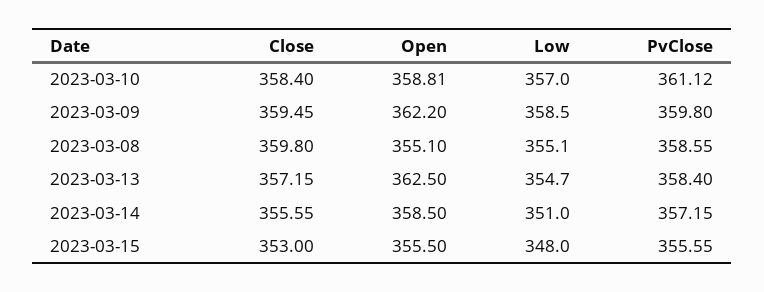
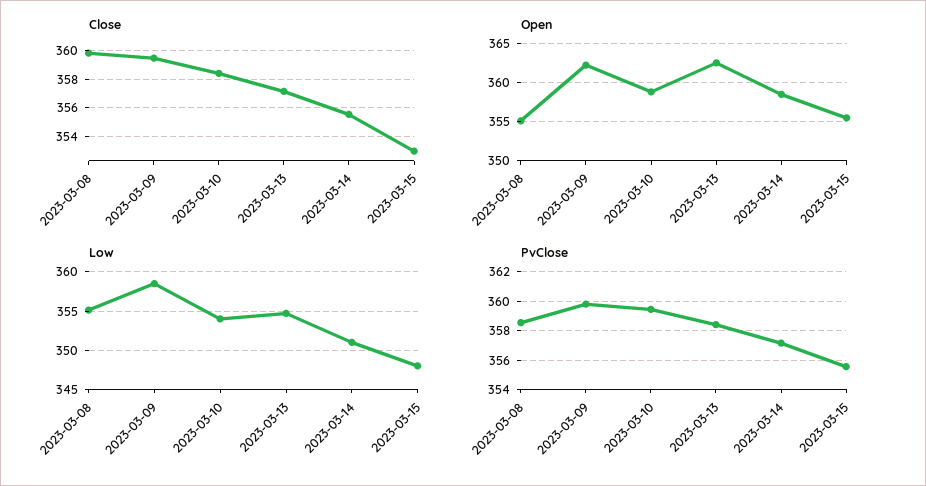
Low, 2023-03-10: 357 -> 354
PvClose, 2023-03-10: 361.12 -> 359.5

